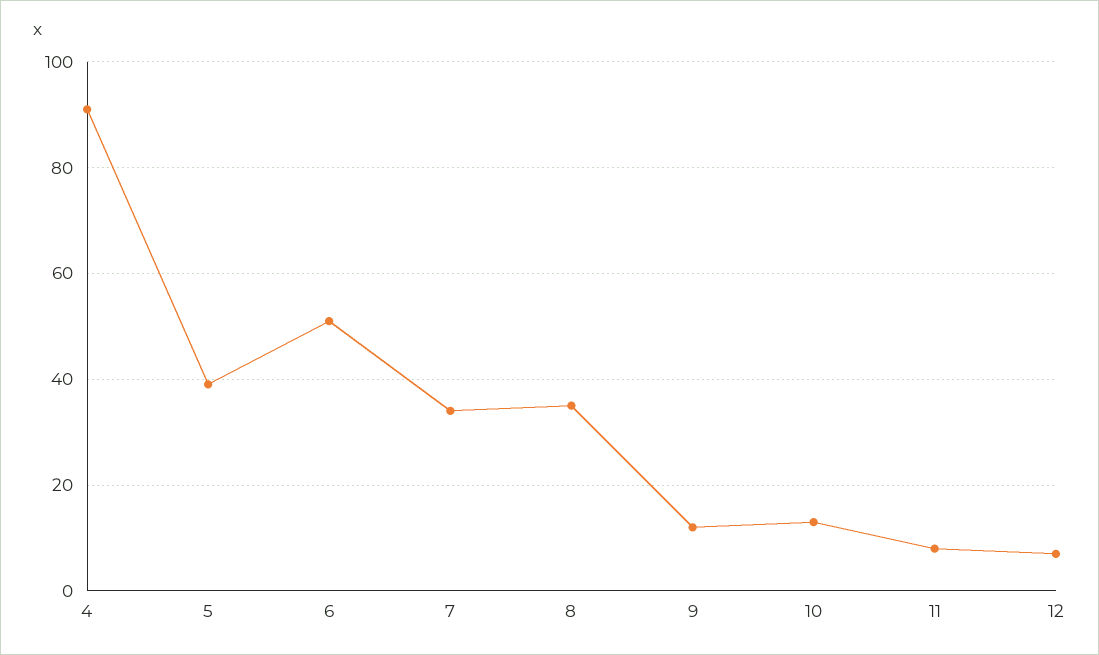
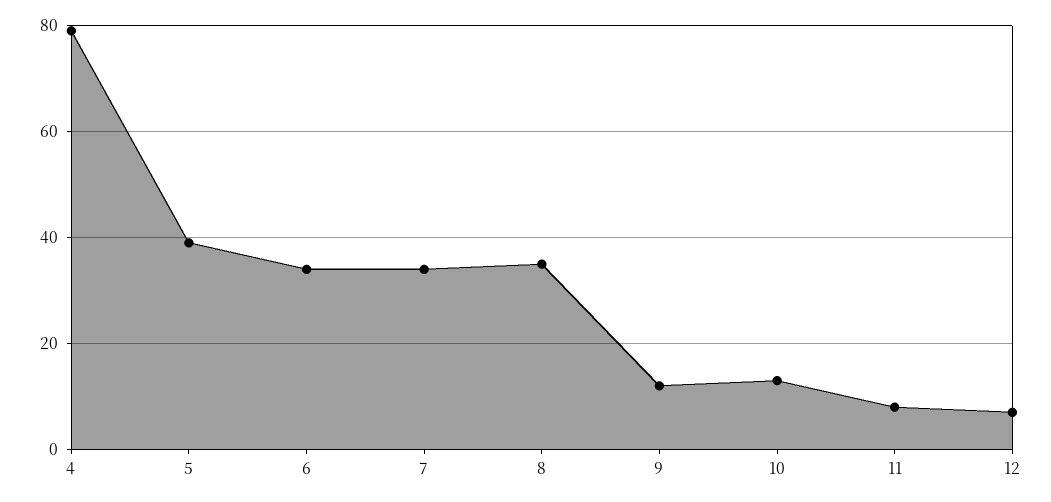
4: 90 -> 80
6: 50 -> 35

